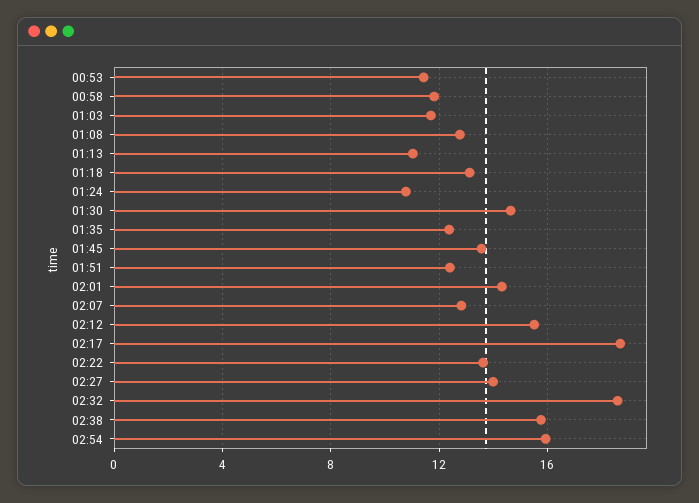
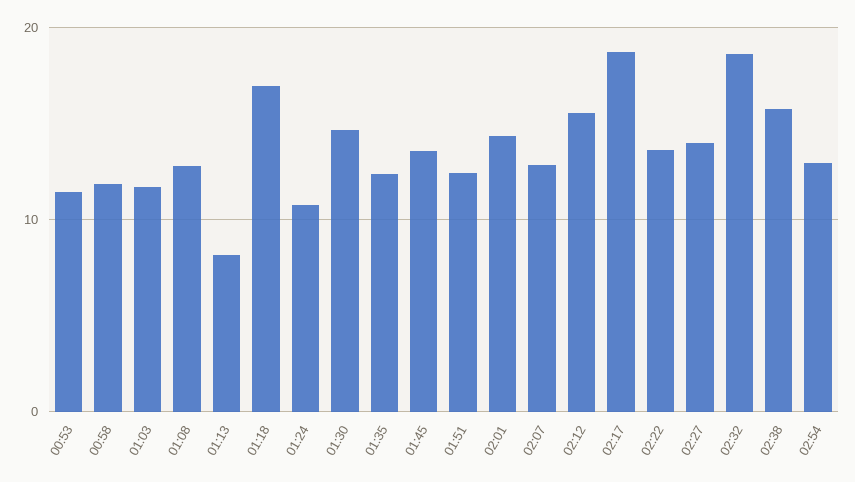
01:13: 11 -> 8
01:18: 13 -> 17
02:54: 16 -> 13

